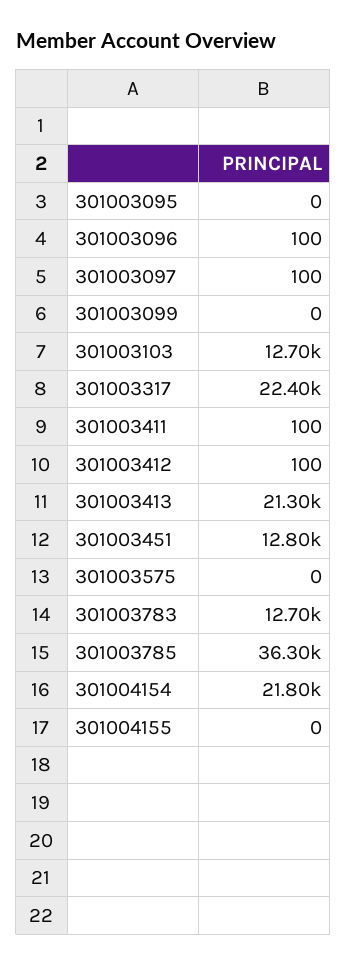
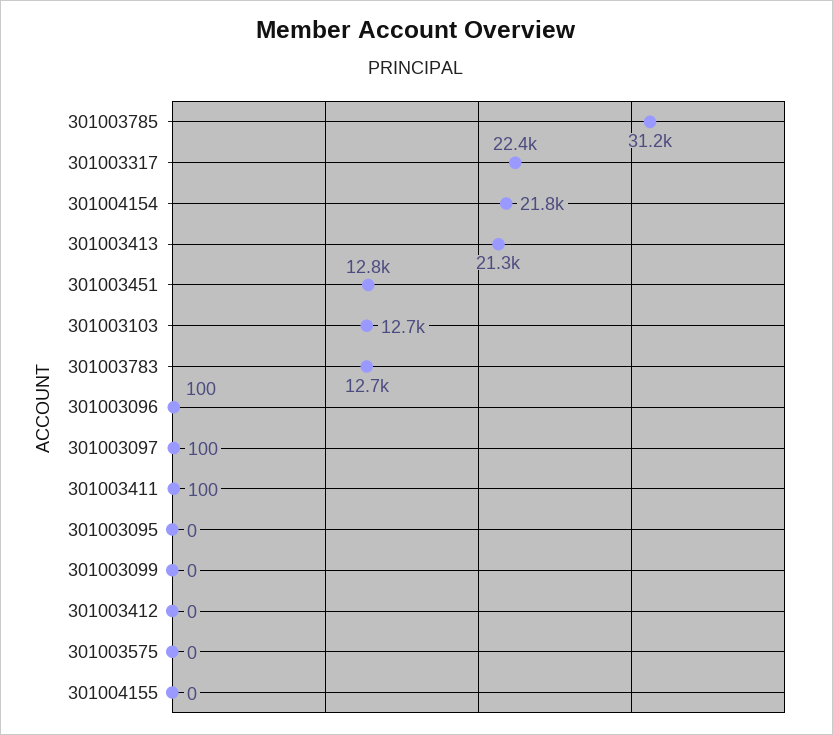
301003412: 100 -> 0
301003785: 36300 -> 31200

